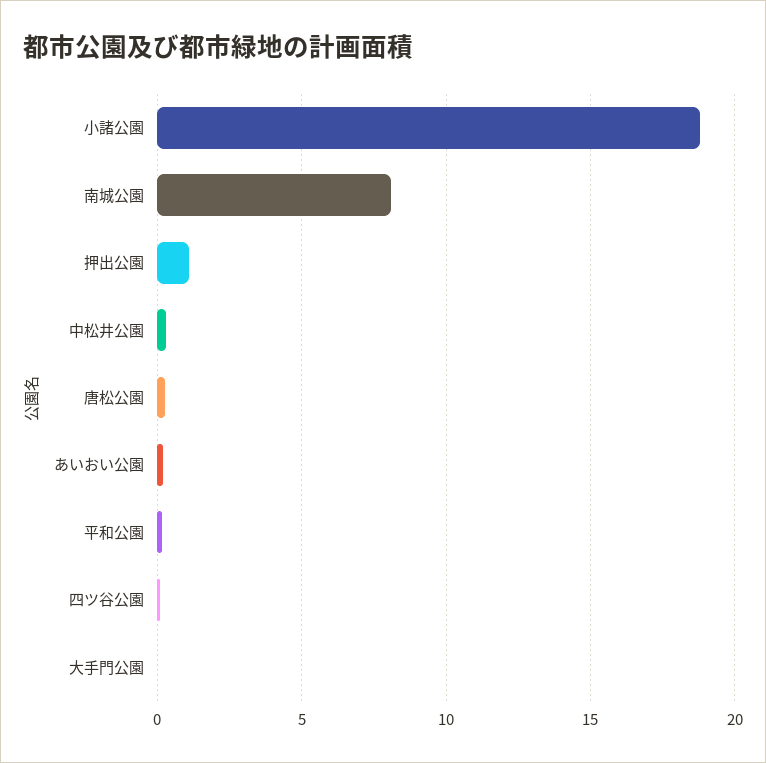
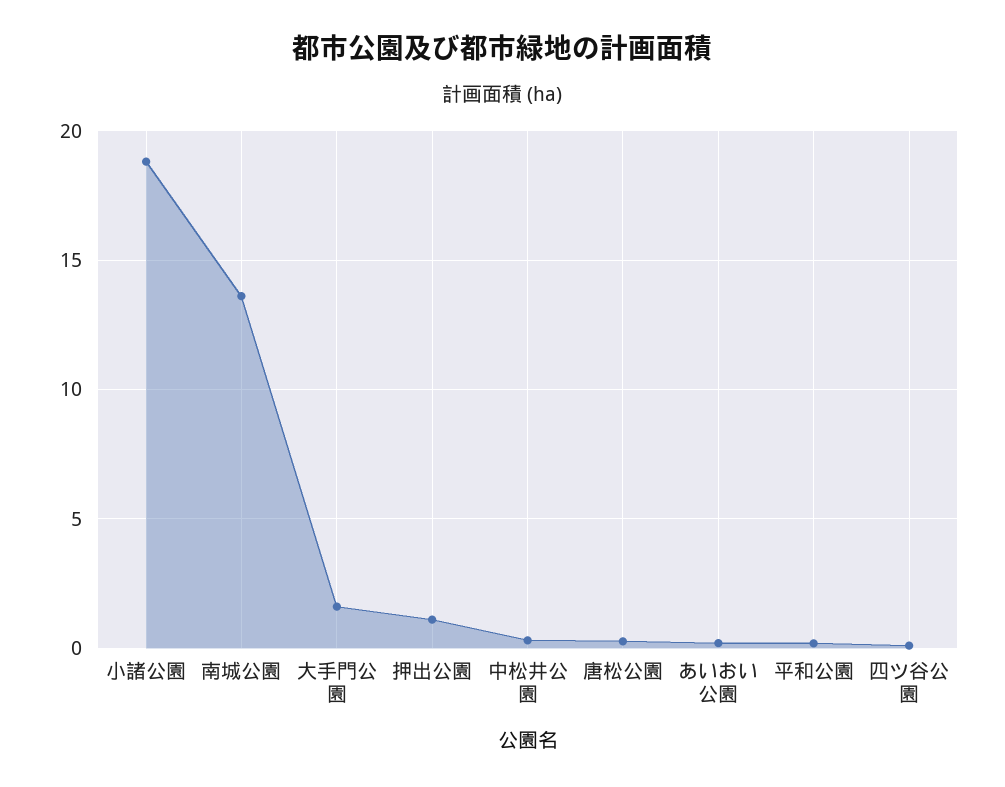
南城公園: 8 -> 13.5
大手門公園: 0 -> 1.5

